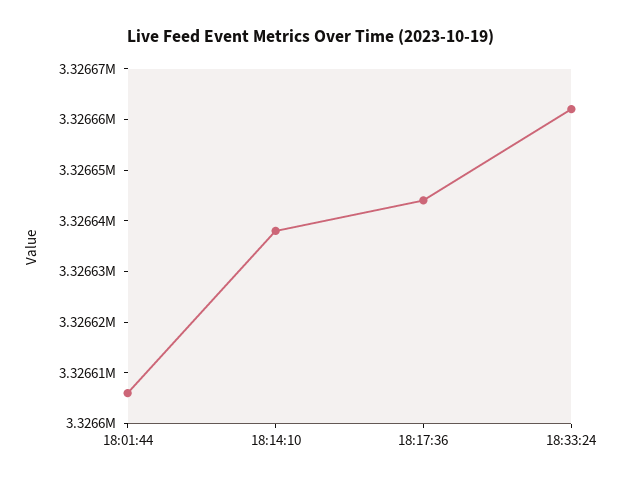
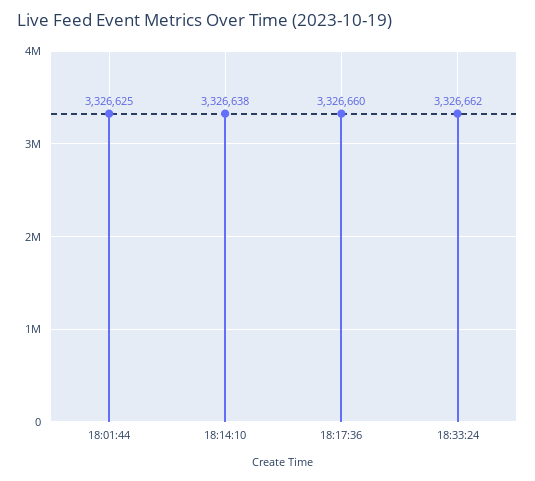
18:01:44: 3326605 -> 3326625
18:17:36: 3326645 -> 3326660

